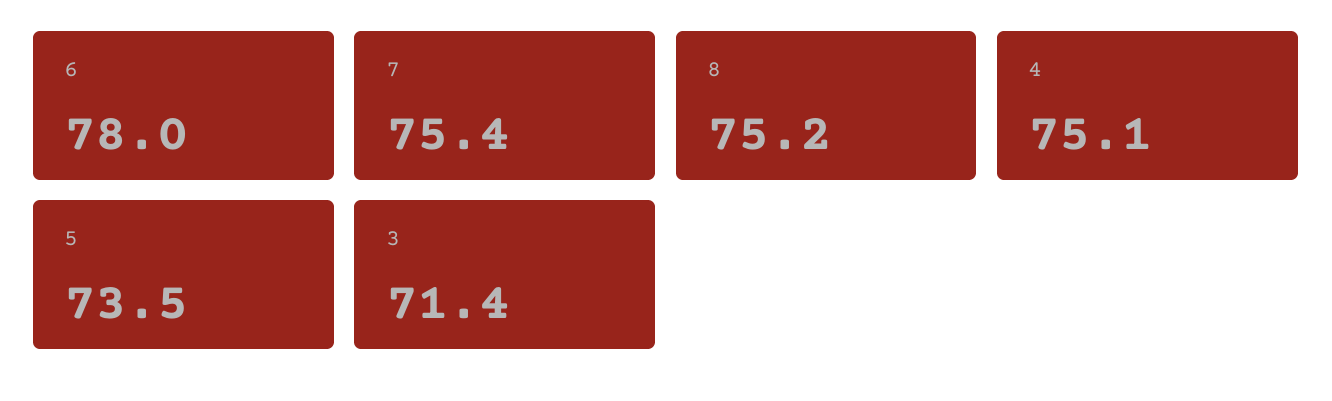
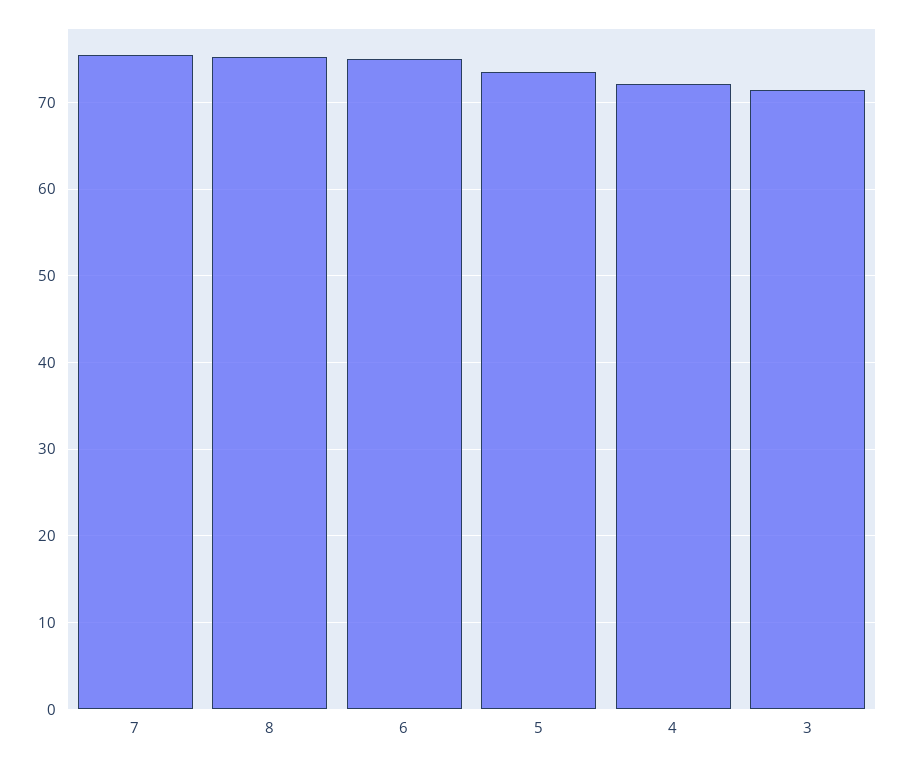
6: 78 -> 75
4: 75.1 -> 72

